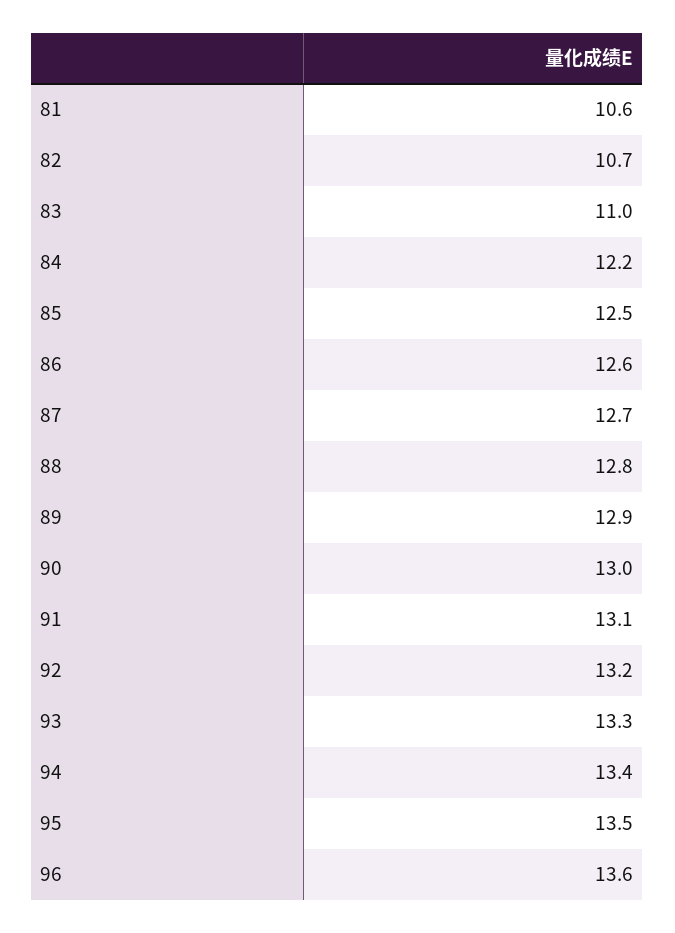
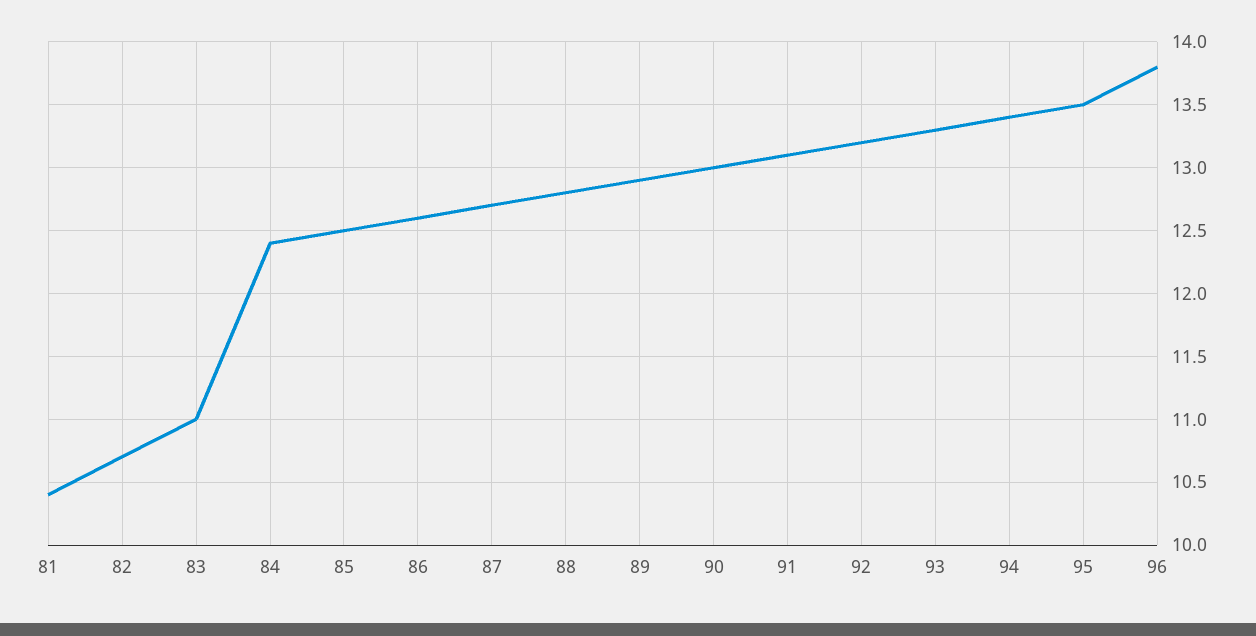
81: 10.6 -> 10.4
84: 12.2 -> 12.4
96: 13.6 -> 13.8

